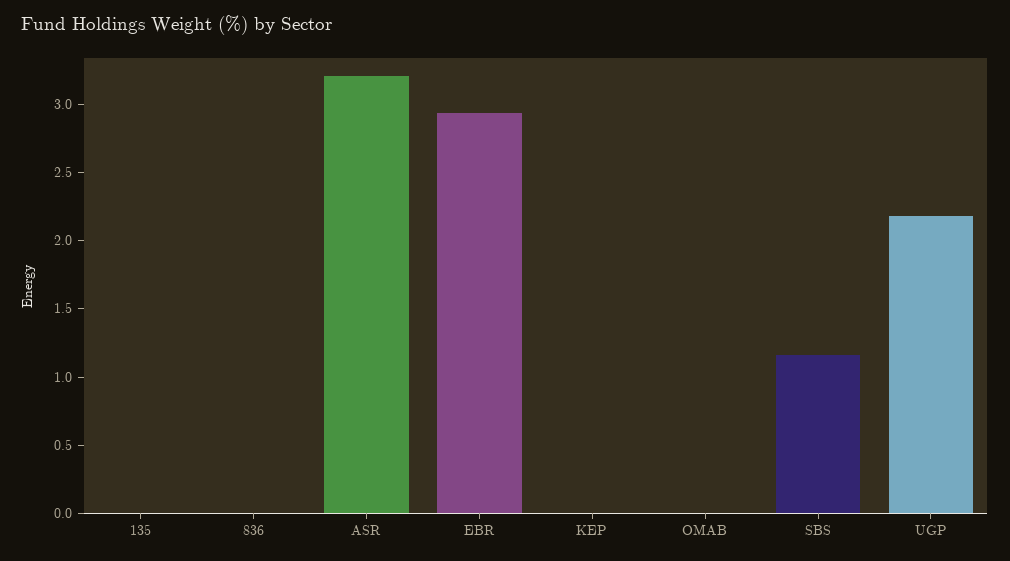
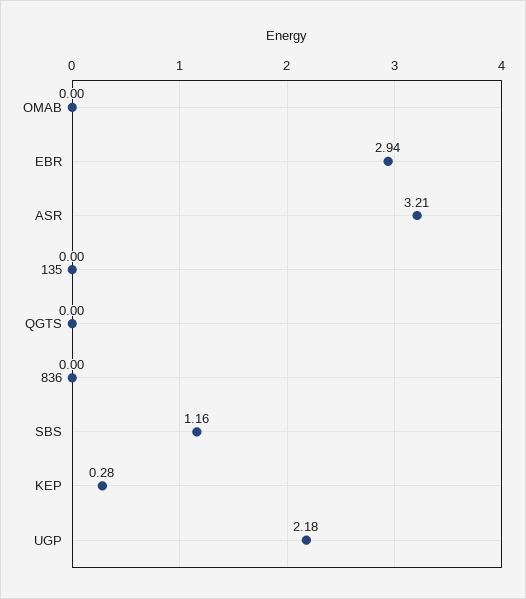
KEP: 0 -> 0.28
QGTS: none -> 0

